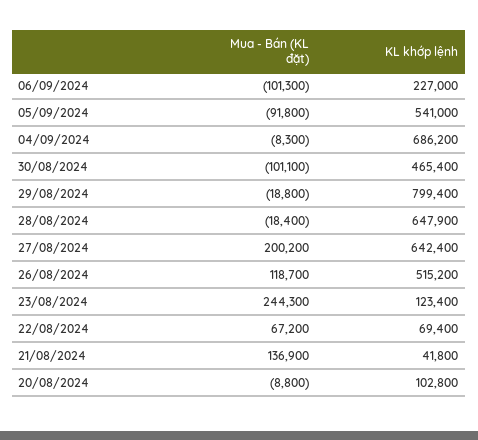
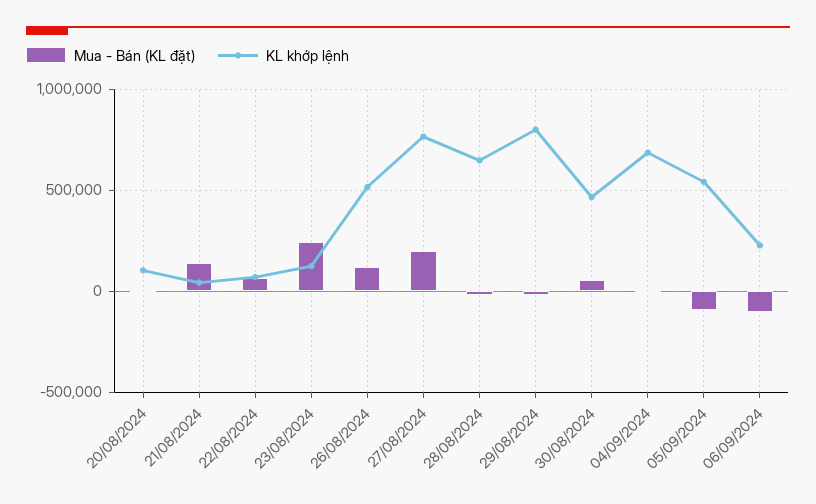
Mua - Bán (KL đặt), 30/08/2024: -101100 -> 50000
KL khớp lệnh, 27/08/2024: 642400 -> 750000

